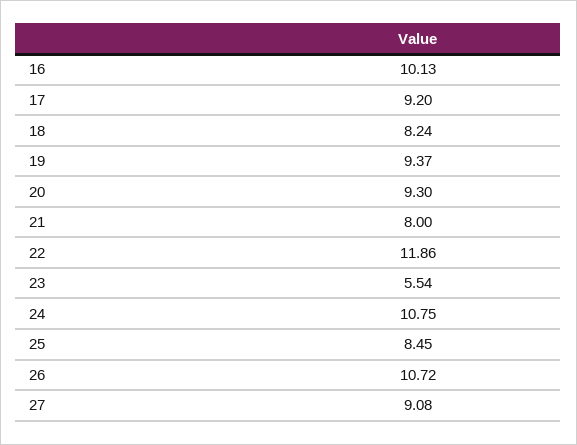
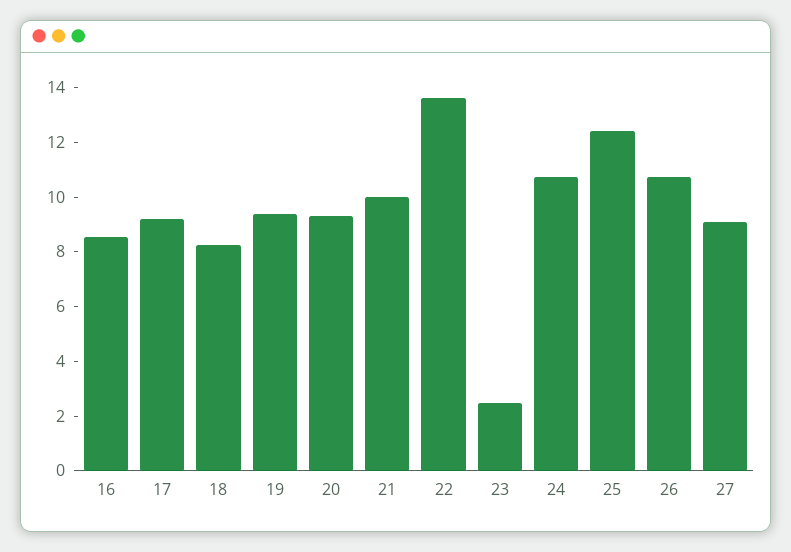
16: 10.13 -> 8.5
21: 8 -> 10
22: 11.86 -> 13.5
23: 5.54 -> 2.5
25: 8.45 -> 12.5

